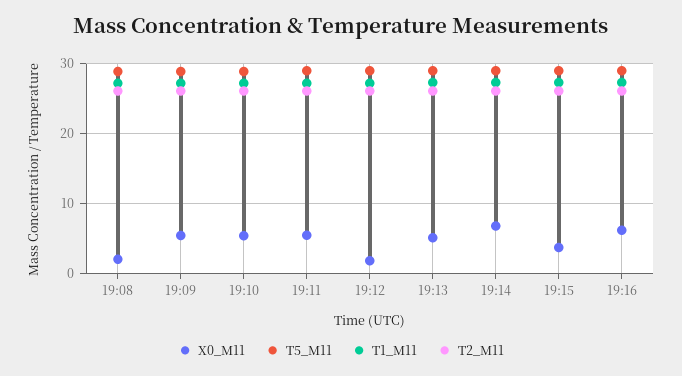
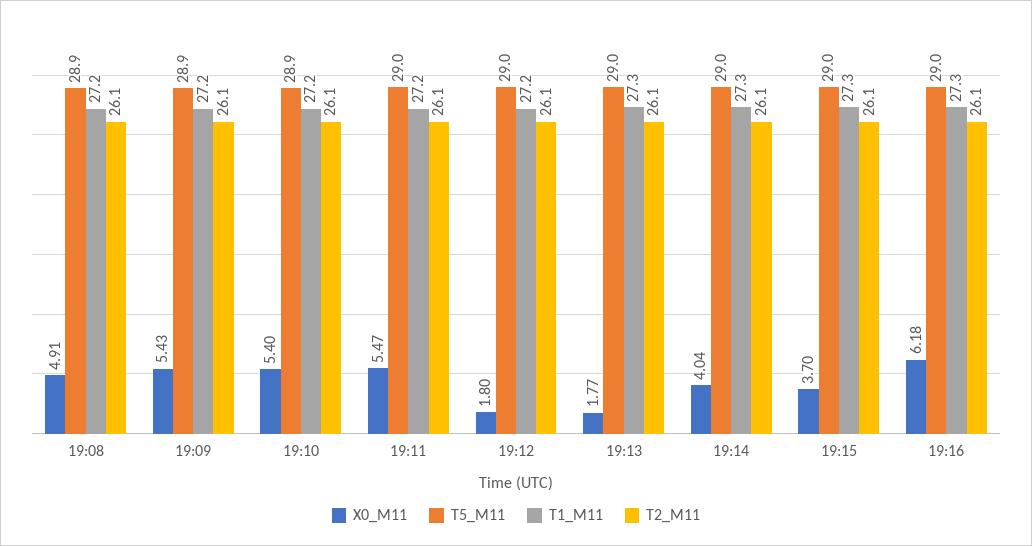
X0_M11, 19:08: 2 -> 4.91
X0_M11, 19:13: 5 -> 1.77
X0_M11, 19:14: 7 -> 4.04

